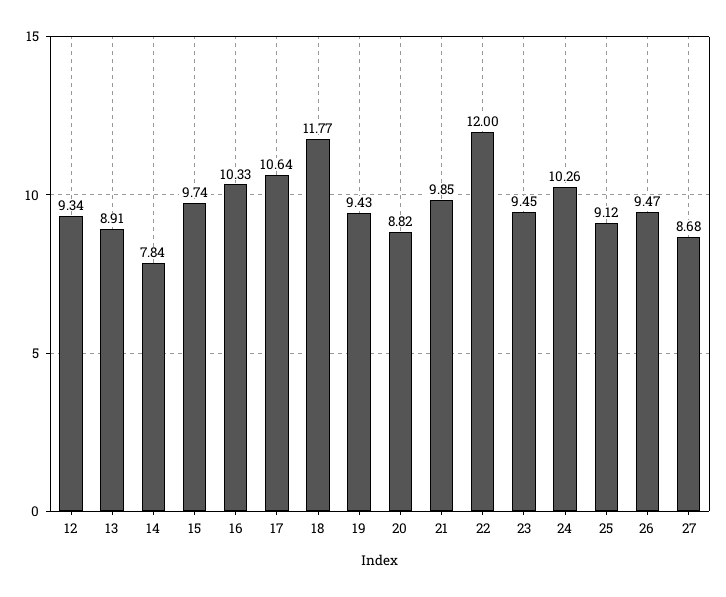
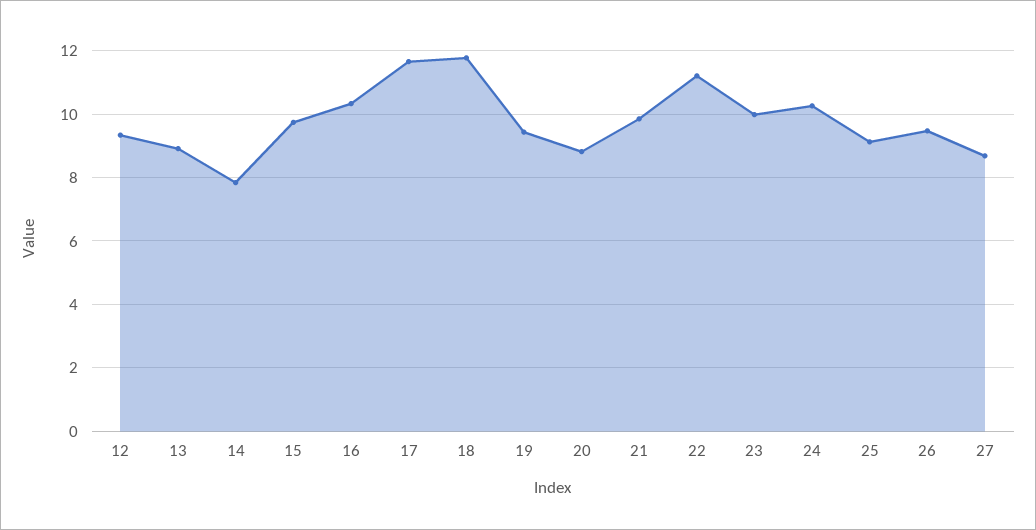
17: 10.64 -> 11.6
22: 12 -> 11.2
23: 9.45 -> 10

